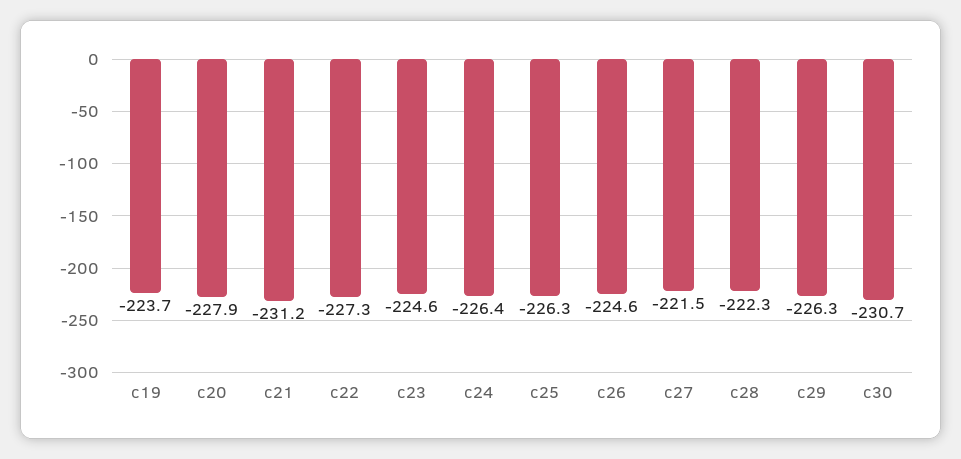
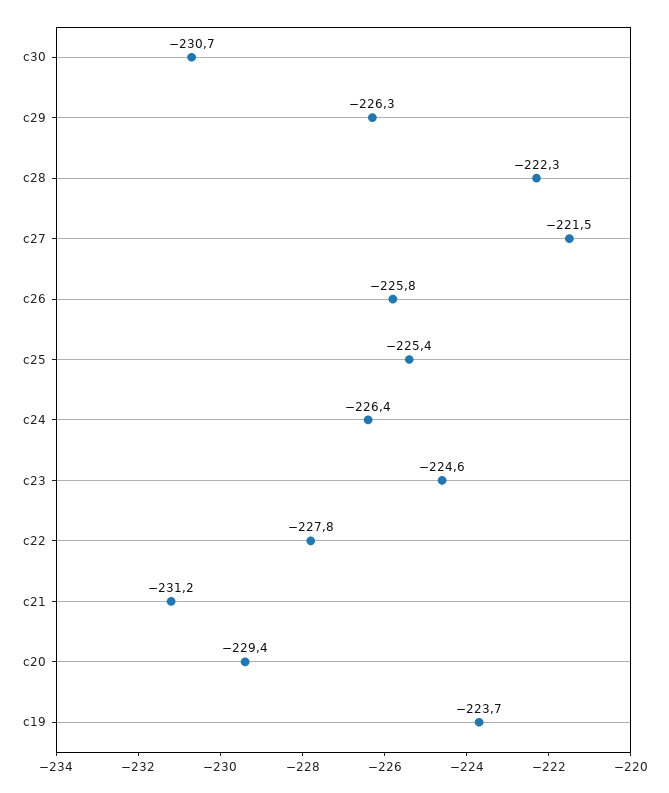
c20: -227.9 -> -229.4
c22: -227.3 -> -227.8
c25: -226.3 -> -225.4
c26: -224.6 -> -225.8

